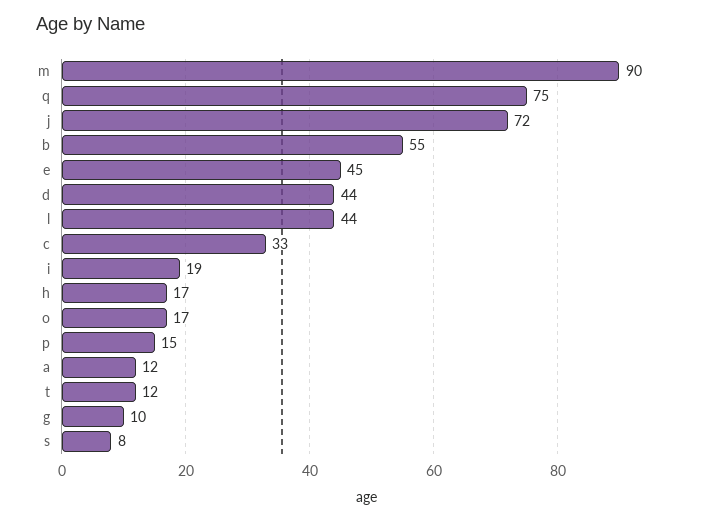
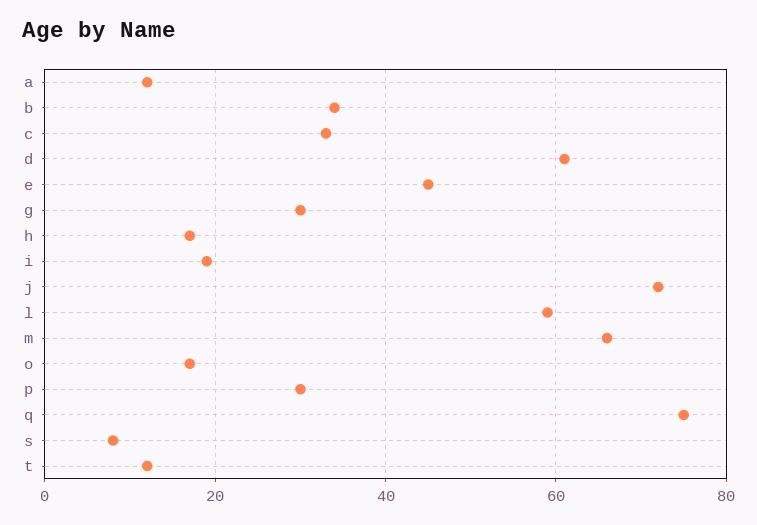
m: 90 -> 65
b: 55 -> 35
d: 44 -> 60
l: 44 -> 60
p: 15 -> 30
g: 10 -> 30

